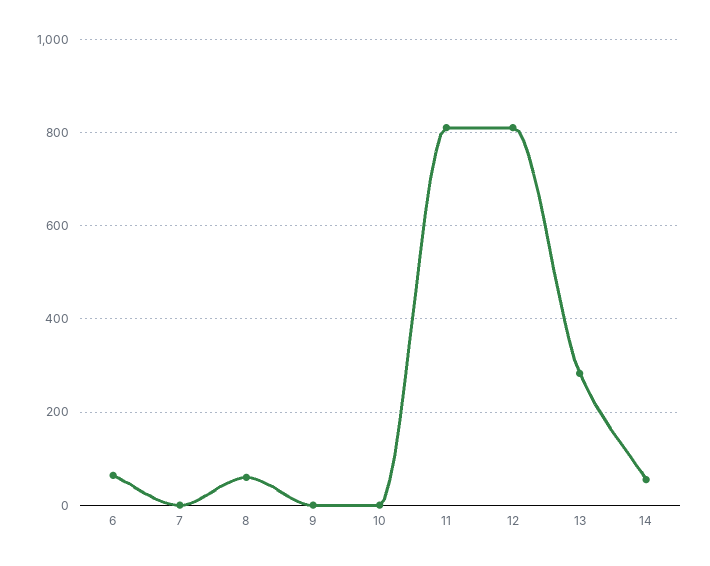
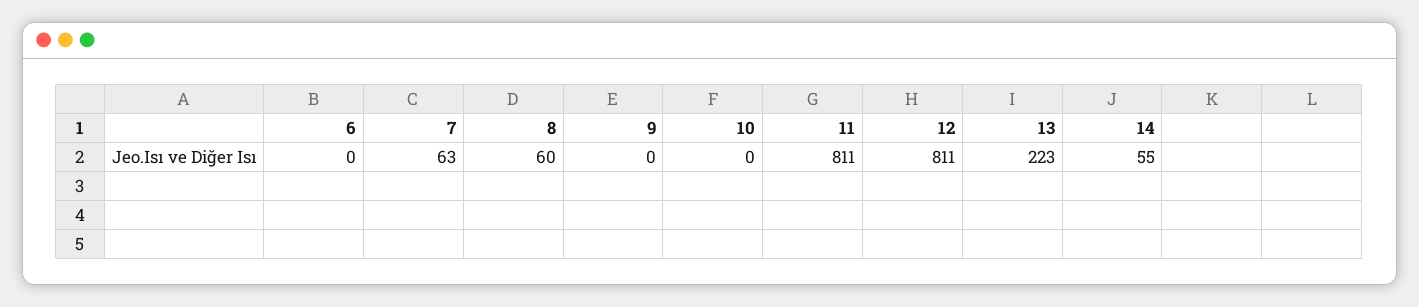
6: 60 -> 0
7: 0 -> 63
13: 280 -> 223

